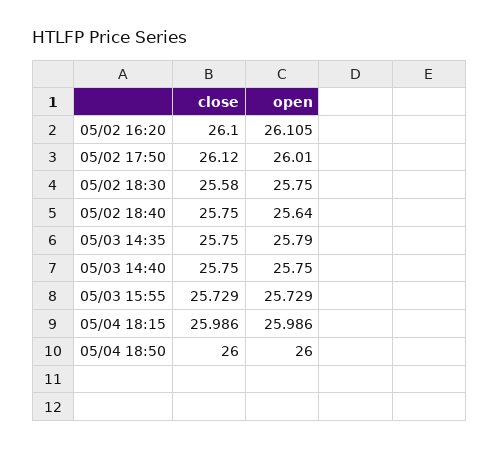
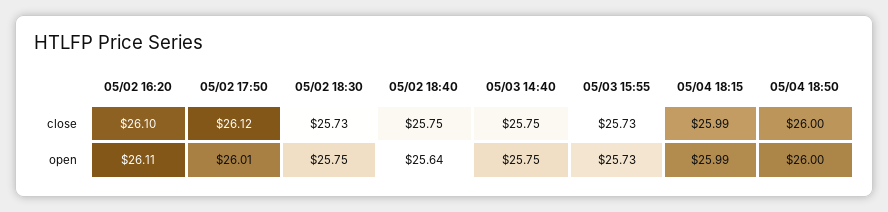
close, 05/02 18:30: 25.58 -> 25.73
close, 05/03 14:35: 25.75 -> none
open, 05/03 14:35: 25.79 -> none

